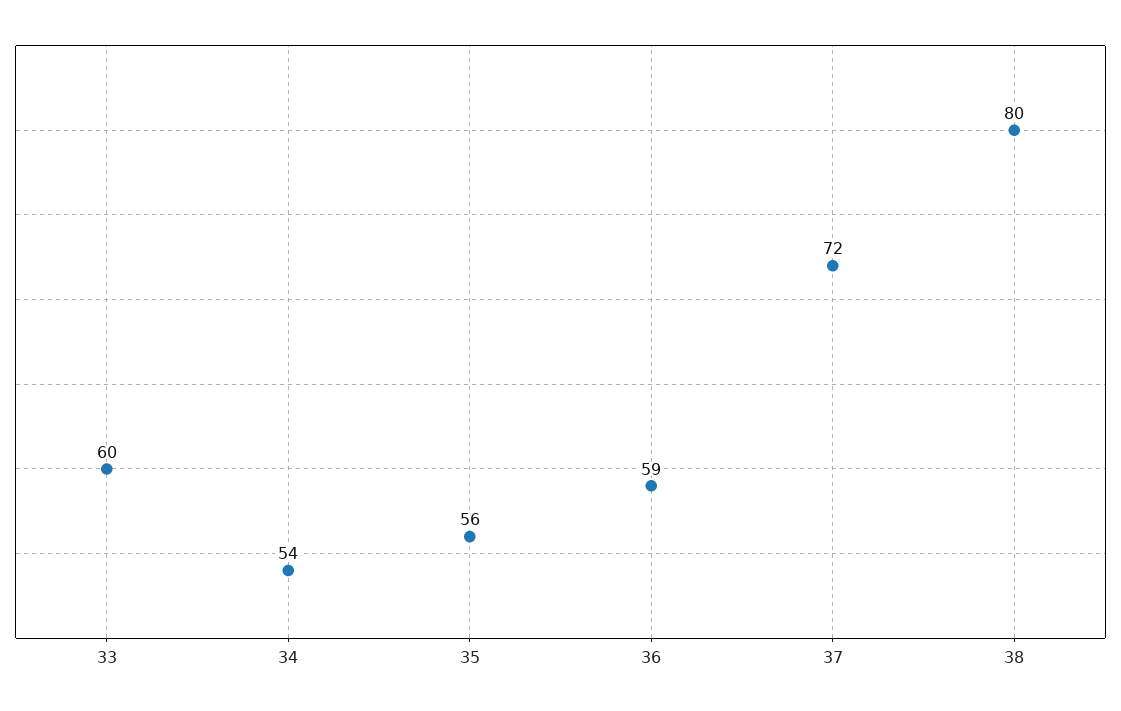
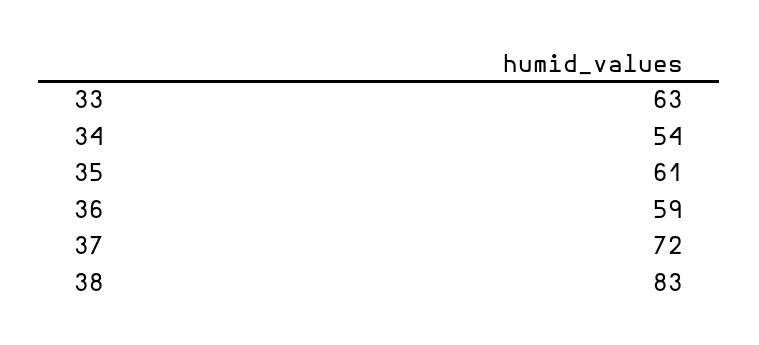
33: 60 -> 63
35: 56 -> 61
38: 80 -> 83

